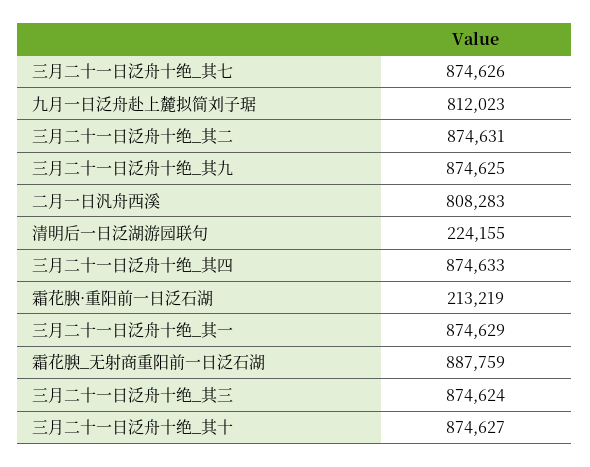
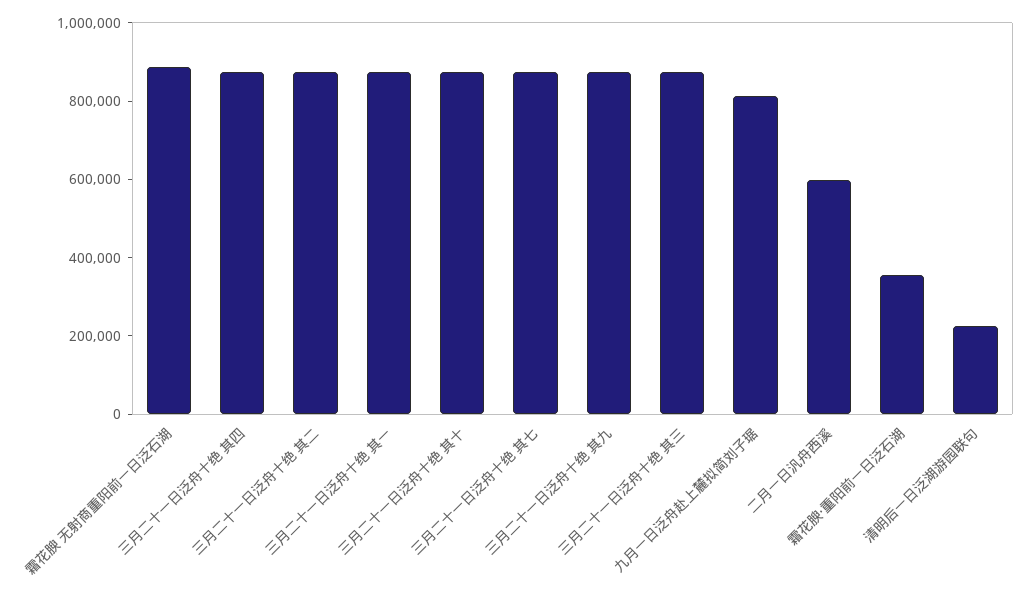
二月一日汎舟西溪: 808283 -> 600000
霜花腴·重阳前一日泛石湖: 213219 -> 350000

